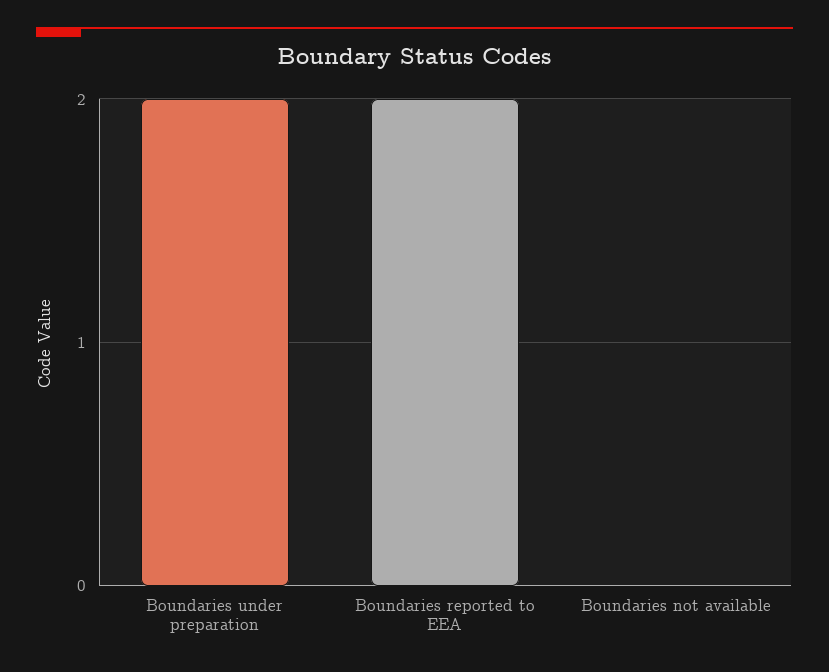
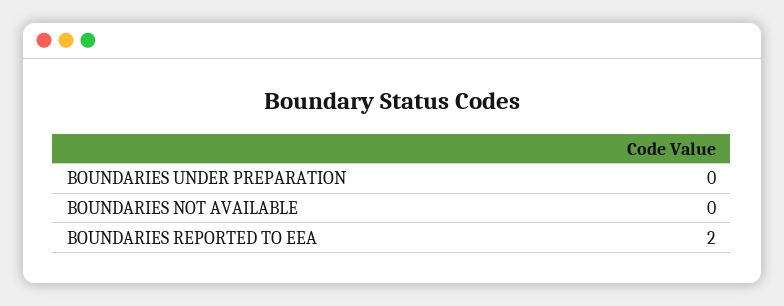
Boundaries under preparation: 2 -> 0

